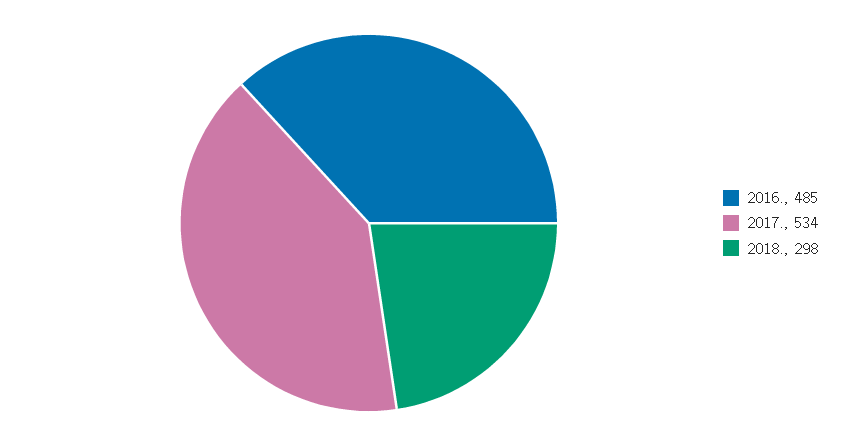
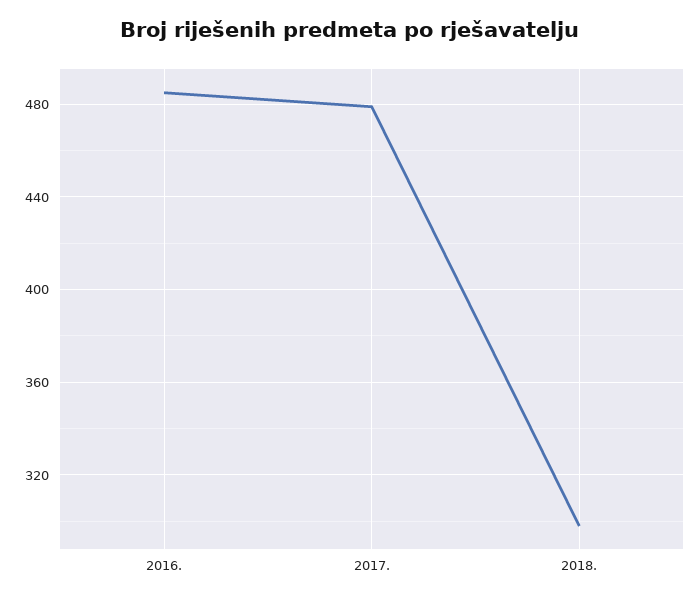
2017.: 534 -> 480

